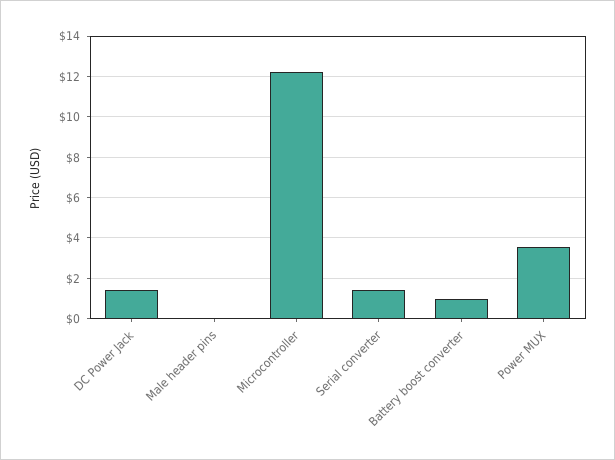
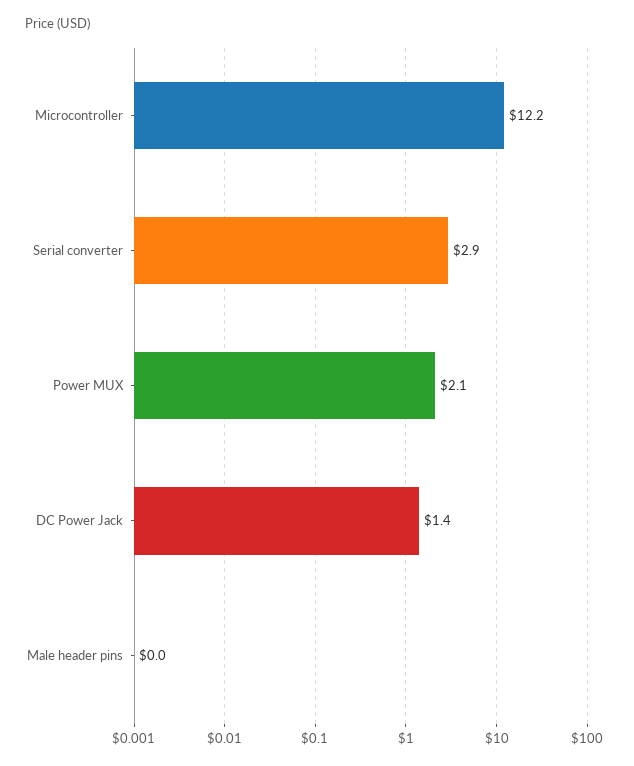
Serial converter: 1.5 -> 2.9
Battery boost converter: 1 -> none
Power MUX: 3.5 -> 2.1

